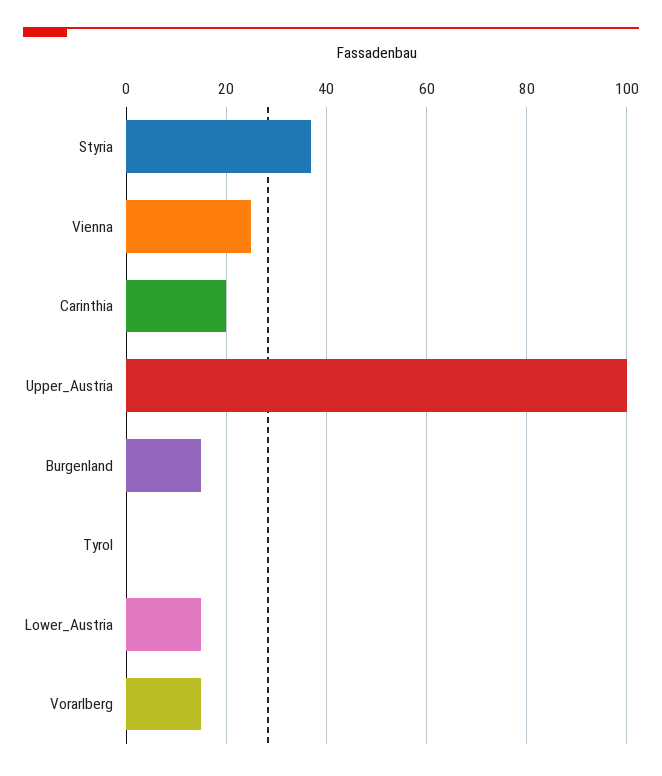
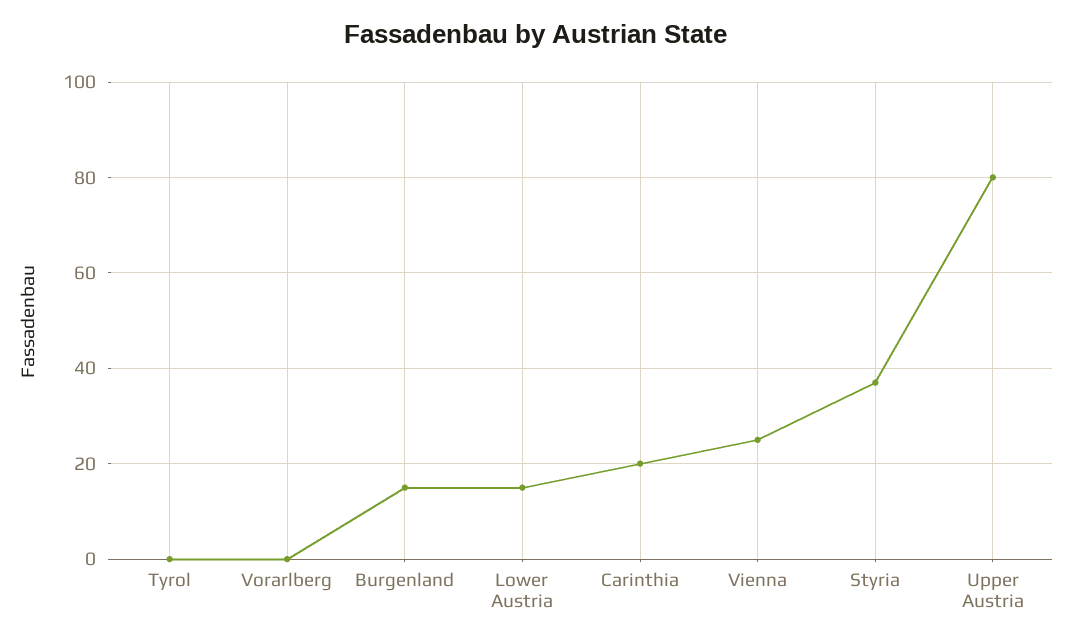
Upper_Austria: 100 -> 80
Vorarlberg: 15 -> 0

